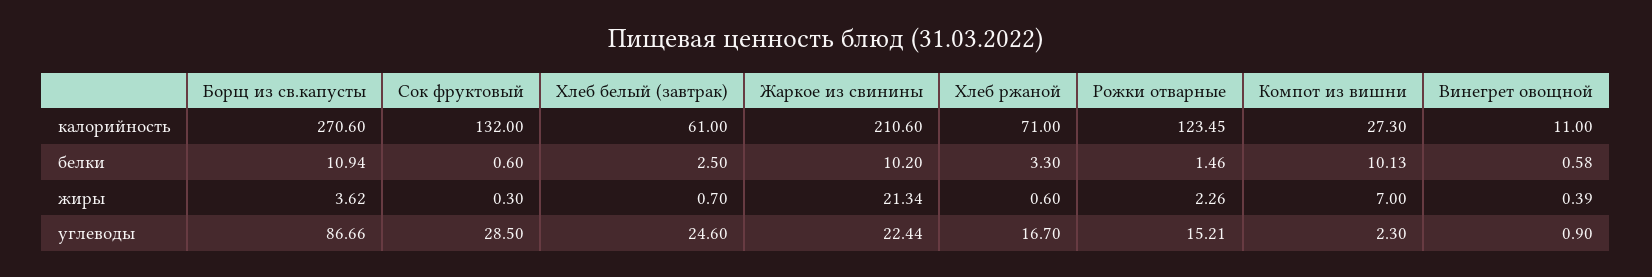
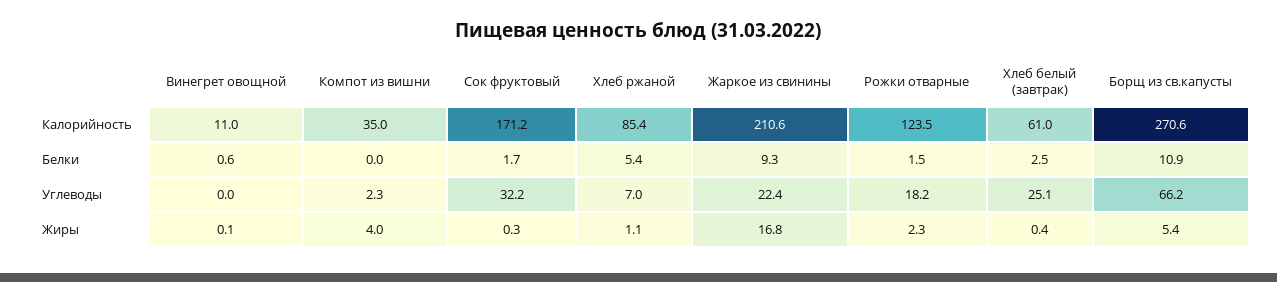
Сок фруктовый, калорийность: 132 -> 171.2
Хлеб ржаной, калорийность: 71 -> 85.4
Компот из вишни, калорийность: 27.3 -> 35
Сок фруктовый, белки: 0.6 -> 1.7
Жаркое из свинины, белки: 10.2 -> 9.3
Хлеб ржаной, белки: 3.3 -> 5.4
Компот из вишни, белки: 10.13 -> 0
Борщ из св.капусты, жиры: 3.62 -> 5.4
Хлеб белый (завтрак), жиры: 0.7 -> 0.4
Жаркое из свинины, жиры: 21.34 -> 16.8
Хлеб ржаной, жиры: 0.6 -> 1.1
Компот из вишни, жиры: 7 -> 4
Винегрет овощной, жиры: 0.39 -> 0.1
Борщ из св.капусты, углеводы: 86.66 -> 66.2
Сок фруктовый, углеводы: 28.5 -> 32.2
Хлеб белый (завтрак), углеводы: 24.6 -> 25.1
Хлеб ржаной, углеводы: 16.7 -> 7
Рожки отварные, углеводы: 15.21 -> 18.2
Винегрет овощной, углеводы: 0.9 -> 0

